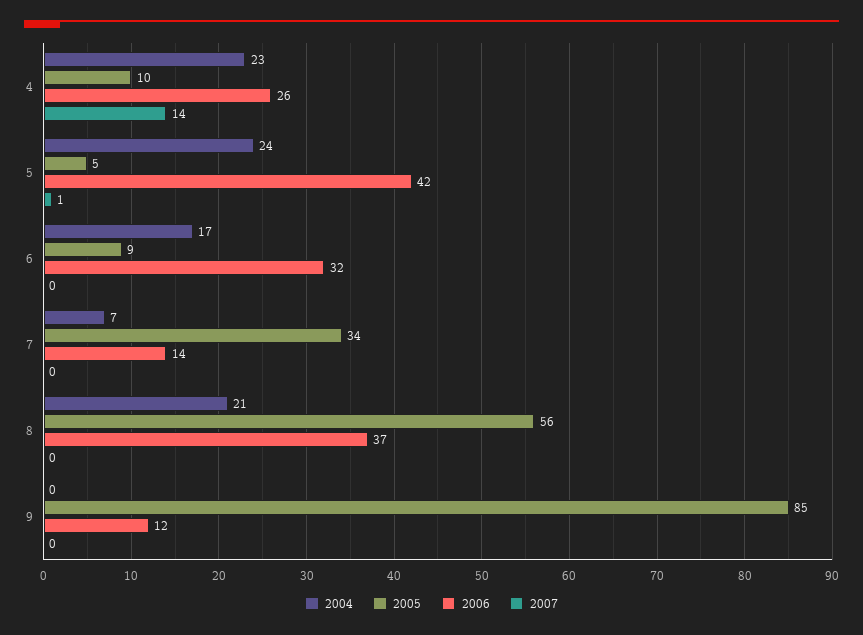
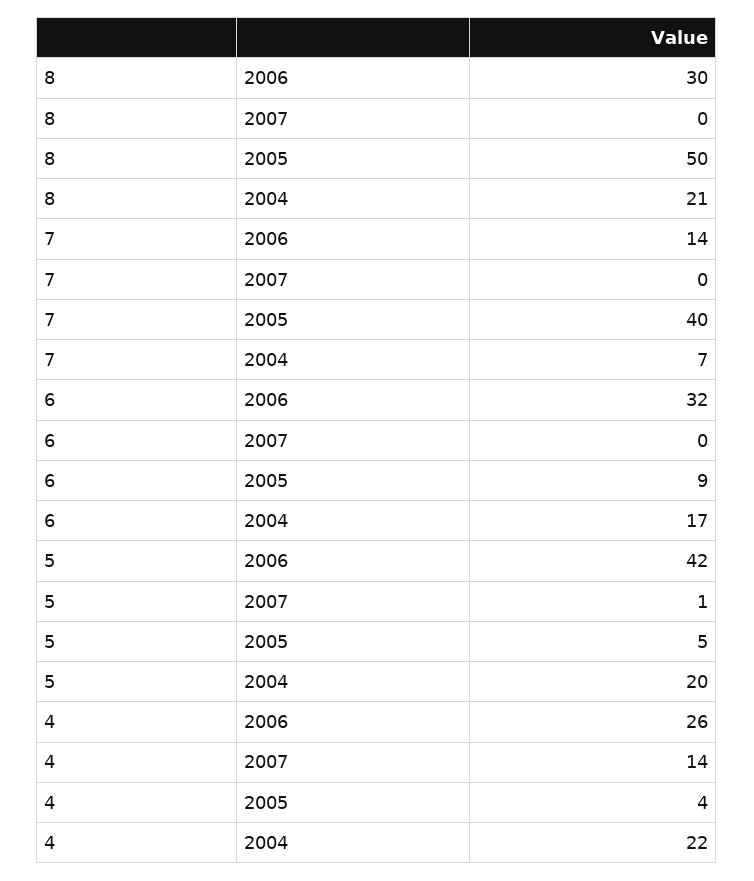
2004, 4: 23 -> 22
2005, 4: 10 -> 4
2004, 5: 24 -> 20
2005, 7: 34 -> 40
2005, 8: 56 -> 50
2006, 8: 37 -> 30
2004, 9: 0 -> none
2005, 9: 85 -> none
2006, 9: 12 -> none
2007, 9: 0 -> none

